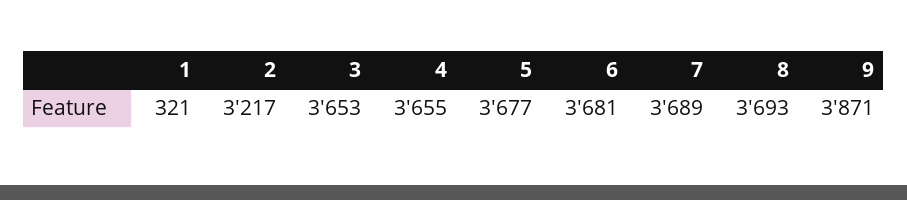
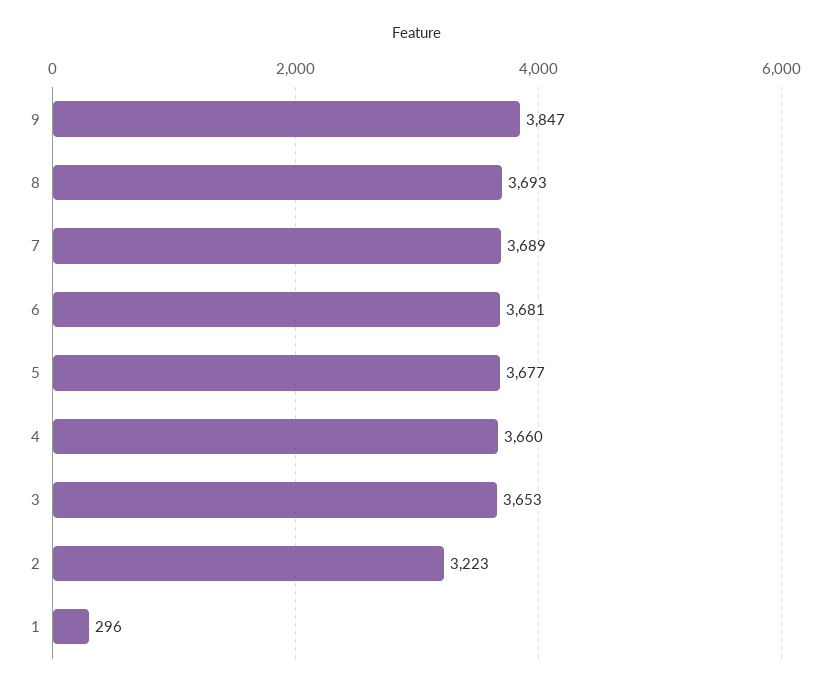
1: 321 -> 296
2: 3217 -> 3223
4: 3655 -> 3660
9: 3871 -> 3847

